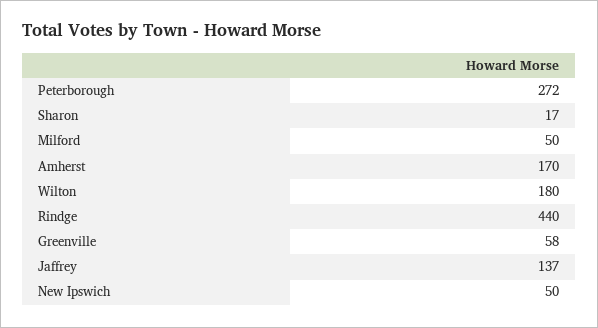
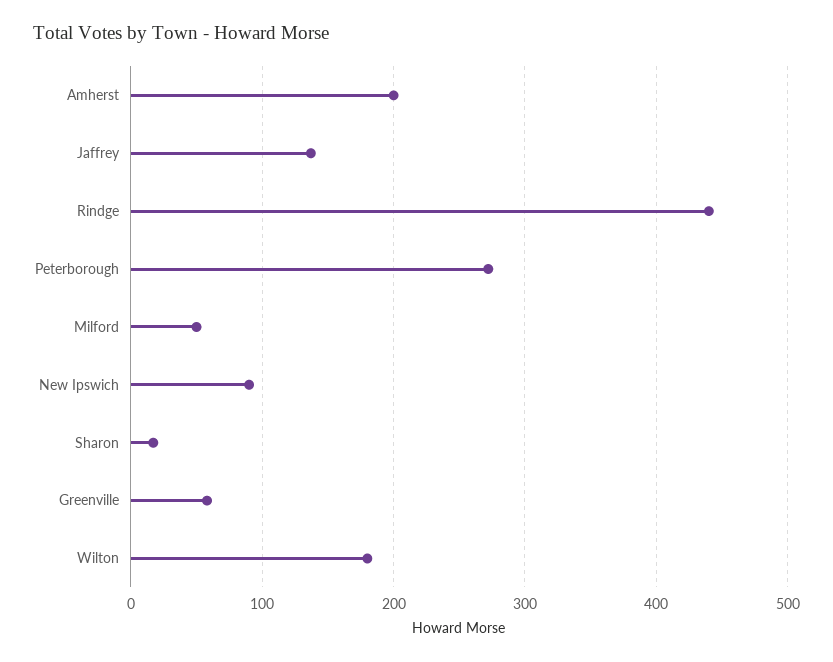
Amherst: 170 -> 200
New Ipswich: 50 -> 90

